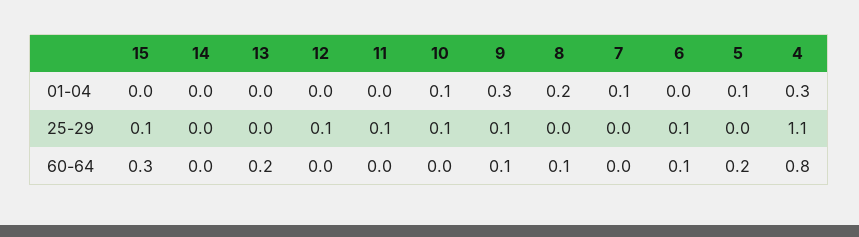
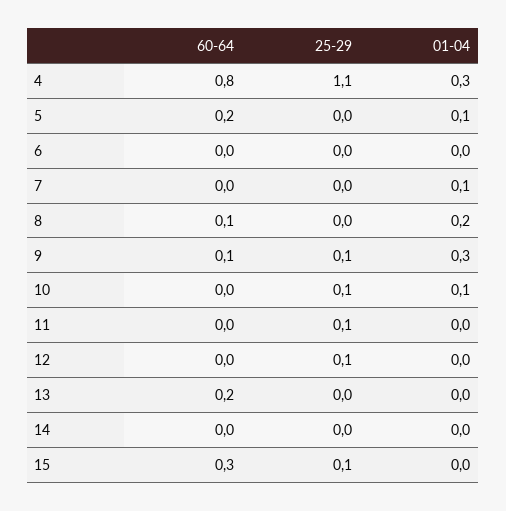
6, 25-29: 0.1 -> 0
6, 60-64: 0.1 -> 0

